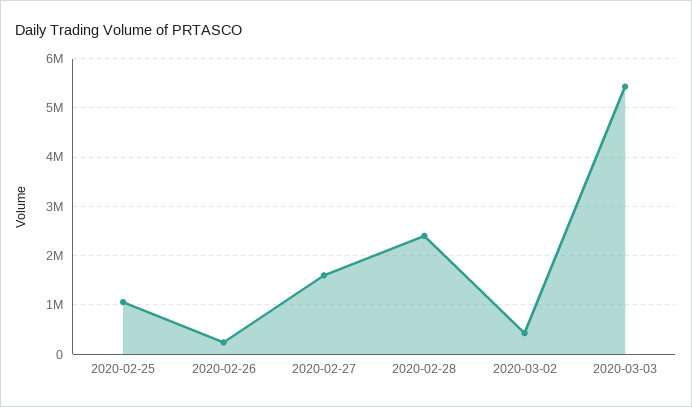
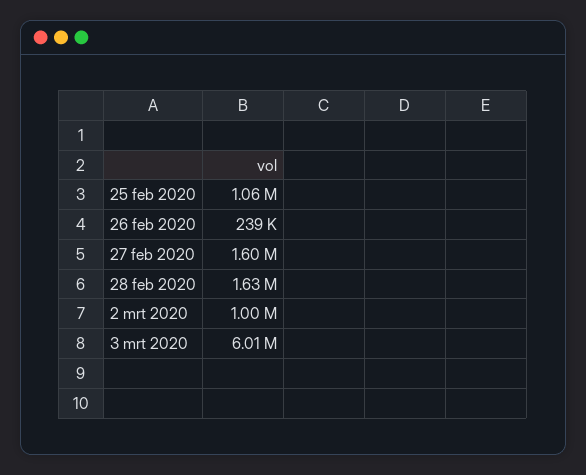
2020-02-28: 2400000 -> 1630000
2020-03-02: 400000 -> 1000000
2020-03-03: 5400000 -> 6010000

